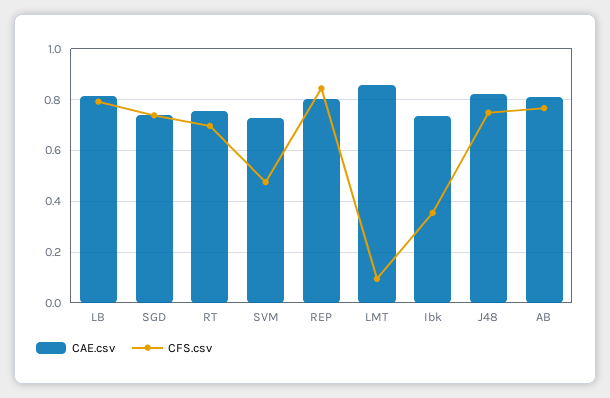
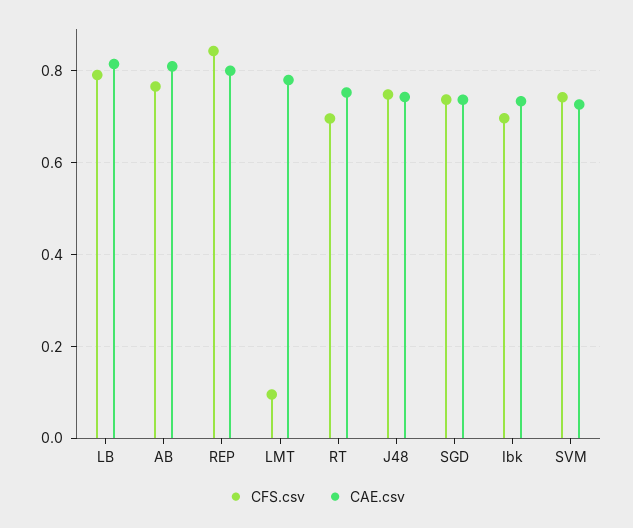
CFS.csv, SVM: 0.475 -> 0.74
CAE.csv, LMT: 0.85 -> 0.78
CFS.csv, Ibk: 0.35 -> 0.7
CAE.csv, J48: 0.825 -> 0.74

